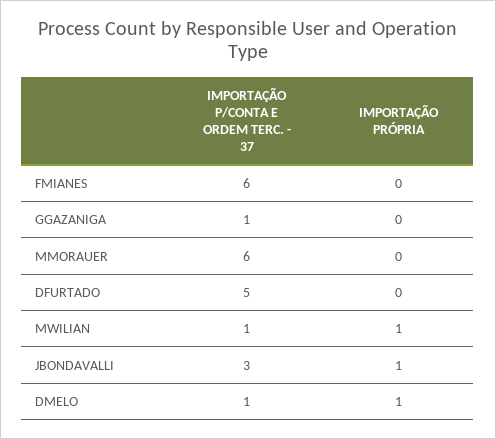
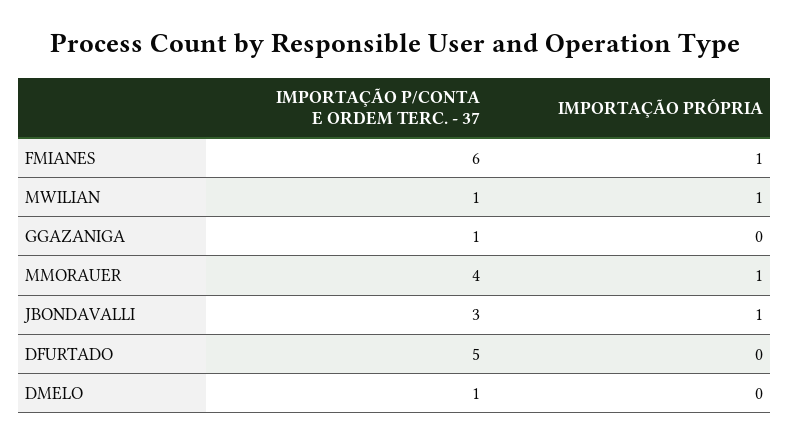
IMPORTAÇÃO PRÓPRIA, FMIANES: 0 -> 1
IMPORTAÇÃO P/CONTA E ORDEM TERC. - 37, MMORAUER: 6 -> 4
IMPORTAÇÃO PRÓPRIA, MMORAUER: 0 -> 1
IMPORTAÇÃO PRÓPRIA, DMELO: 1 -> 0

